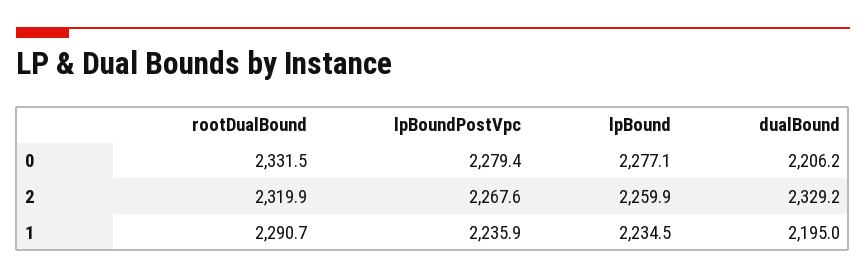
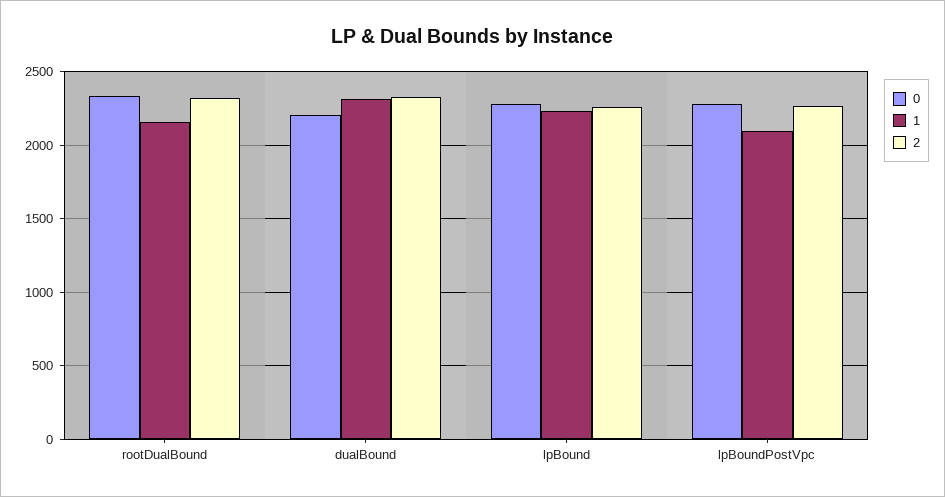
1, rootDualBound: 2290.7 -> 2150
1, lpBoundPostVpc: 2235.9 -> 2100
1, dualBound: 2195 -> 2300

